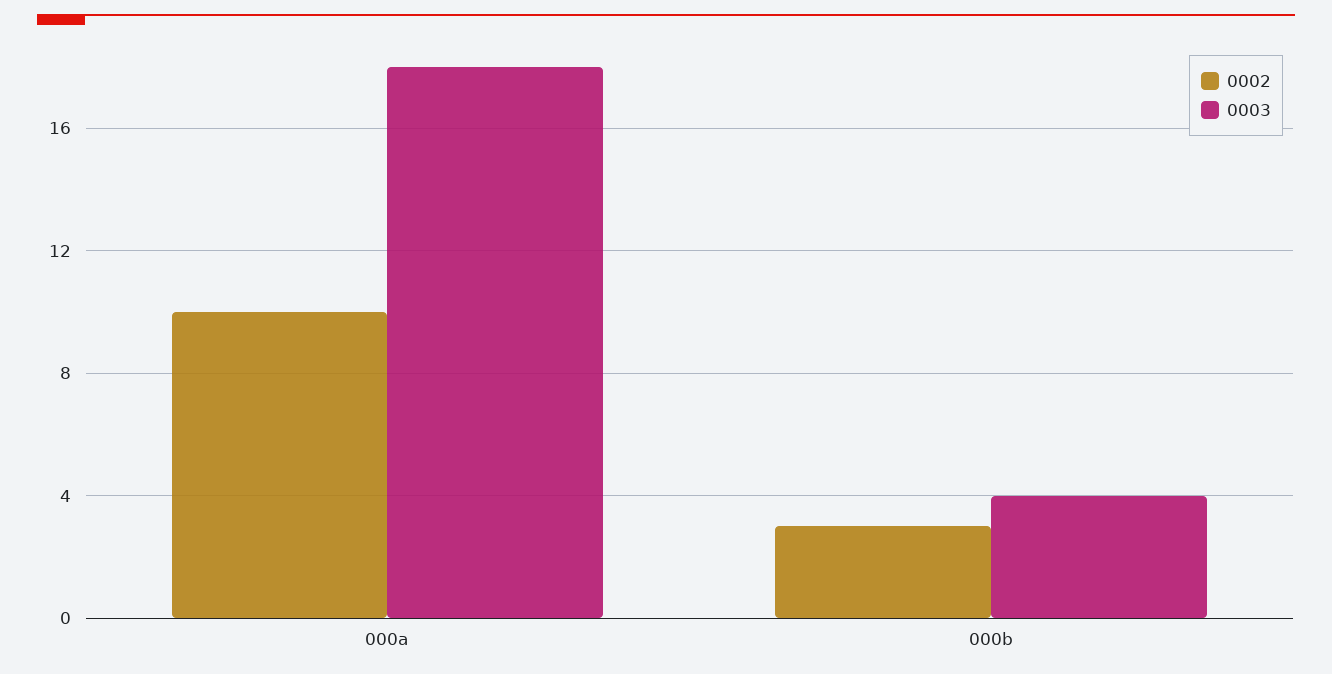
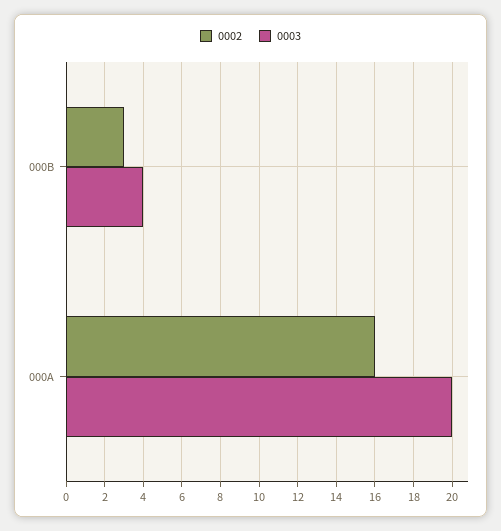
0002, 000a: 10 -> 16
0003, 000a: 18 -> 20

